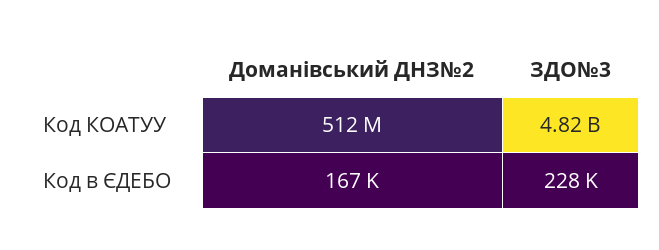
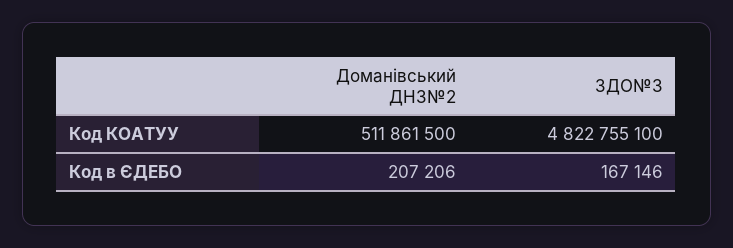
Доманівський ДНЗ№2, Код в ЄДЕБО: 167000 -> 207206
ЗДО№3, Код в ЄДЕБО: 228000 -> 167146

